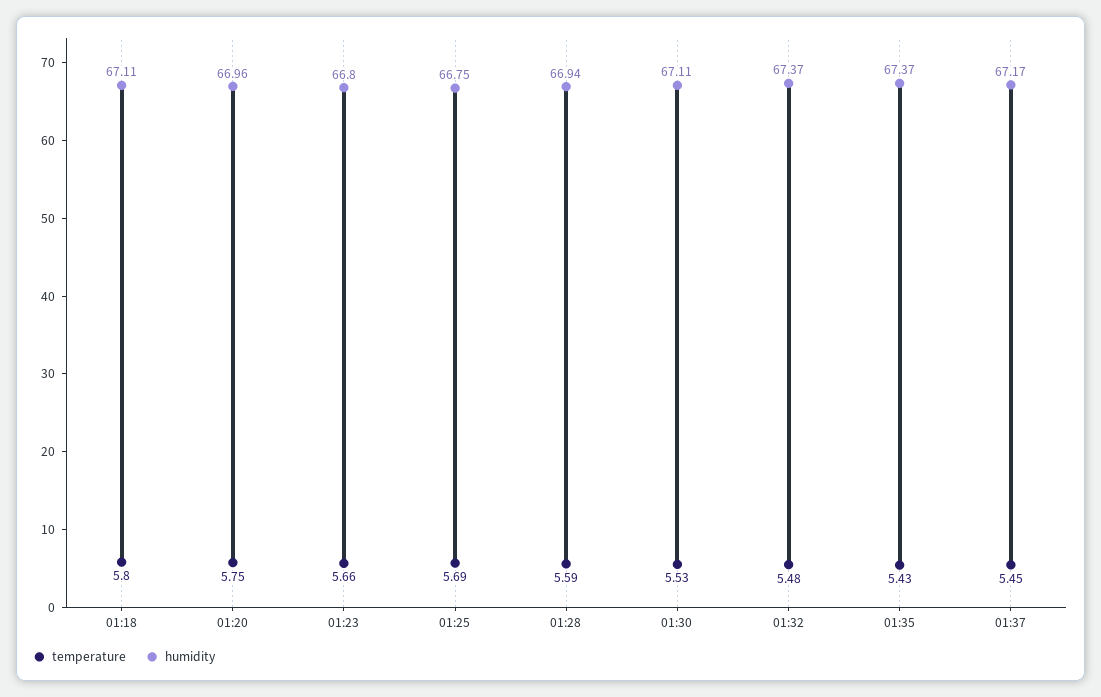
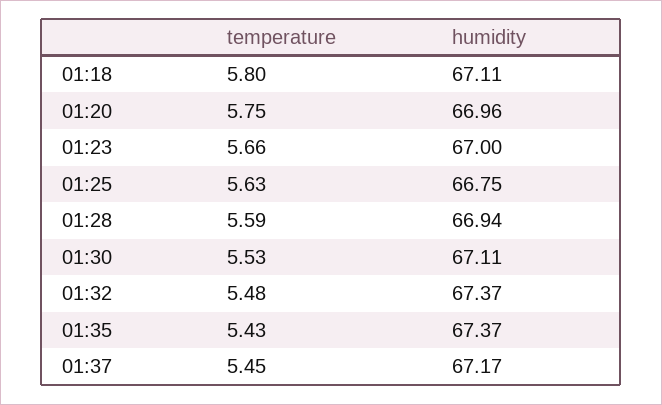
humidity, 01:23: 66.8 -> 67
temperature, 01:25: 5.69 -> 5.63

